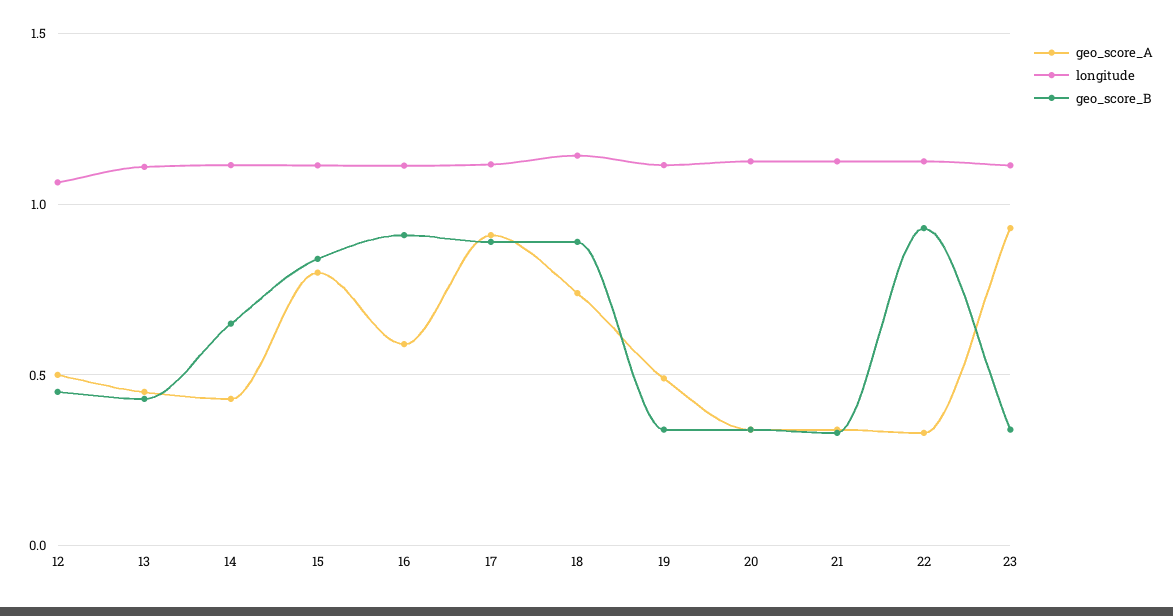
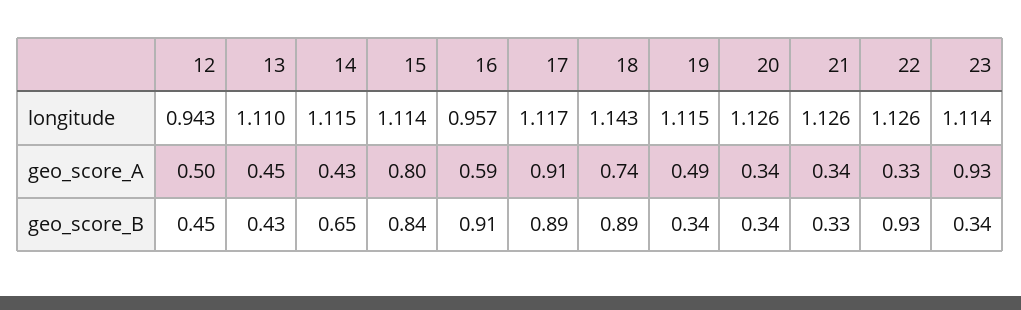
longitude, 12: 1.05 -> 0.943
longitude, 16: 1.1 -> 0.957

